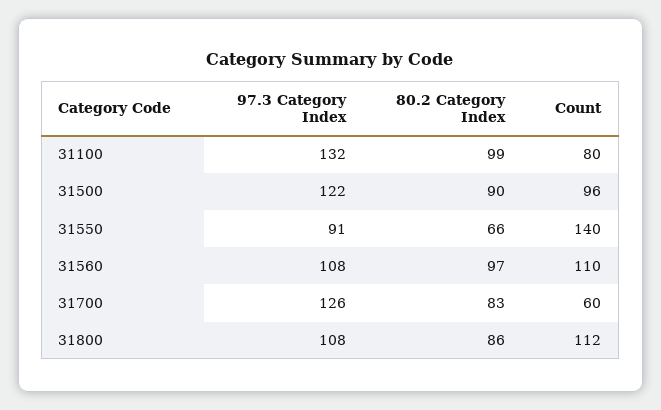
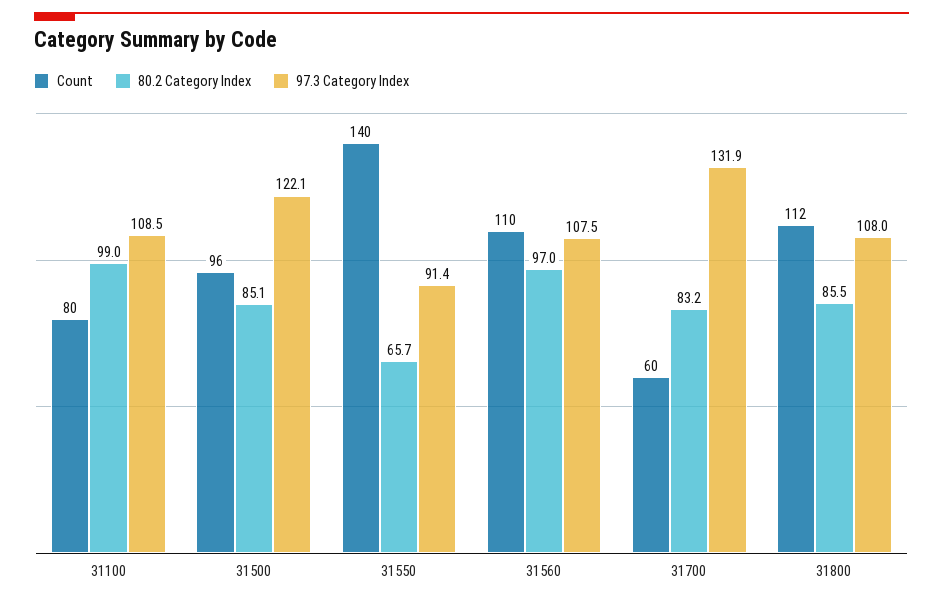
97.3 Category Index, 31100: 132 -> 108.5
80.2 Category Index, 31500: 90 -> 85.1
97.3 Category Index, 31700: 126 -> 131.9

